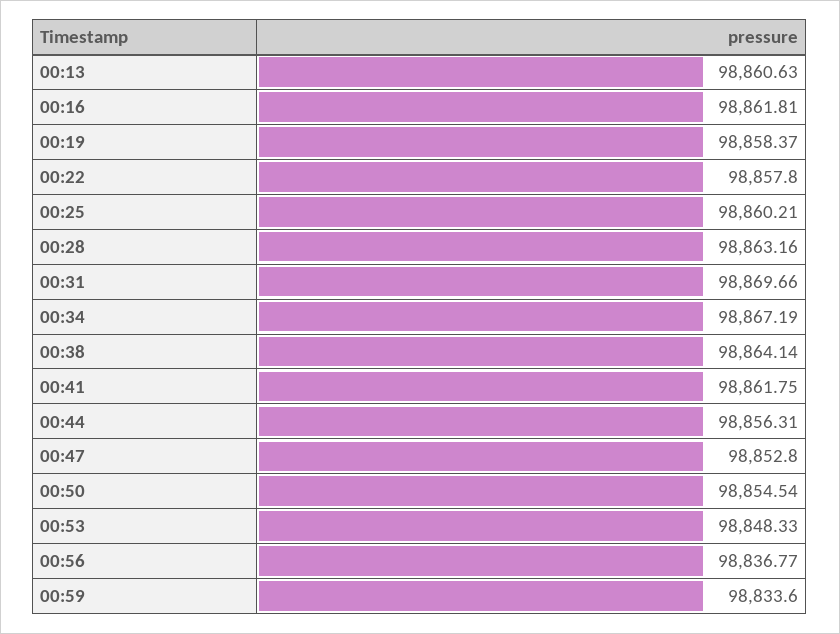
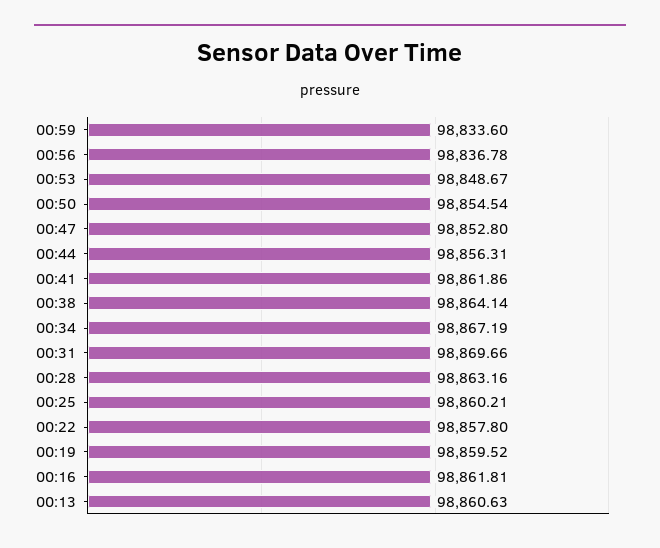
00:19: 98858.37 -> 98859.52
00:41: 98861.75 -> 98861.86
00:53: 98848.33 -> 98848.67
00:56: 98836.77 -> 98836.78

